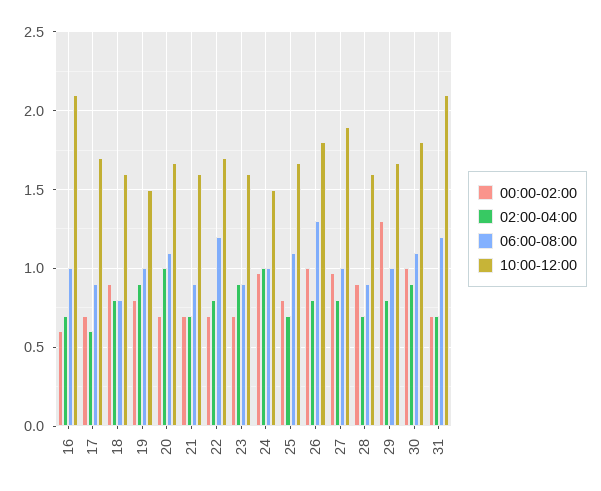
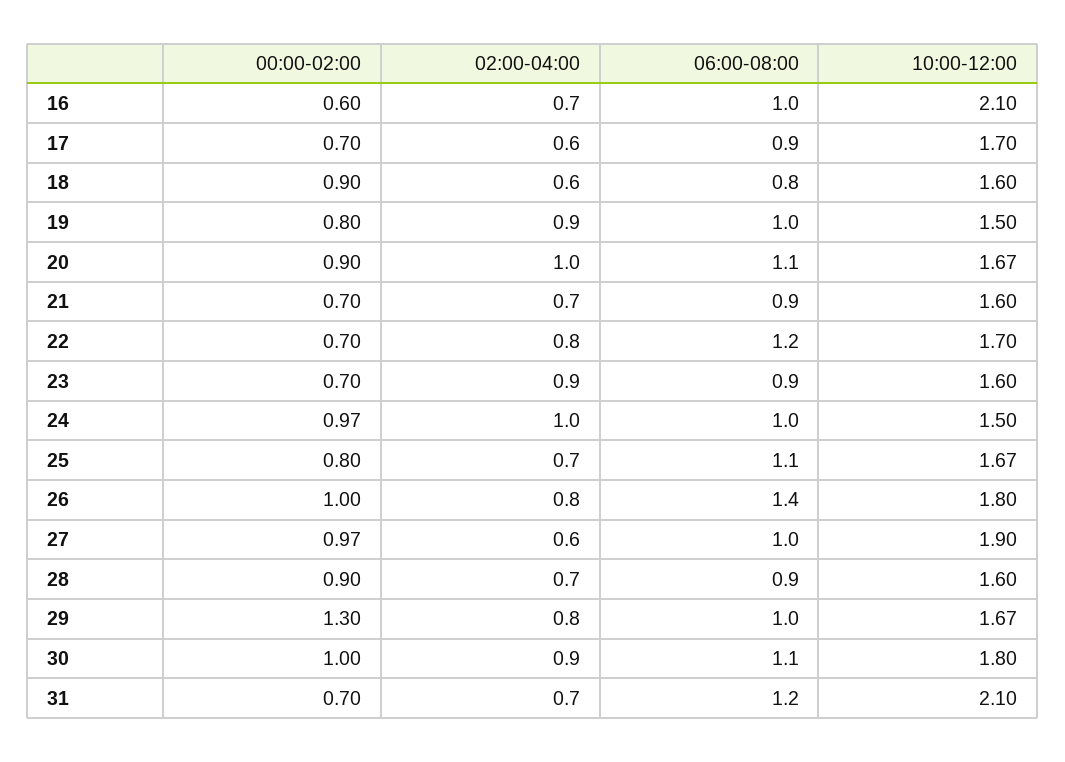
02:00-04:00, 18: 0.8 -> 0.6
00:00-02:00, 20: 0.7 -> 0.9
06:00-08:00, 26: 1.3 -> 1.4
02:00-04:00, 27: 0.8 -> 0.6

